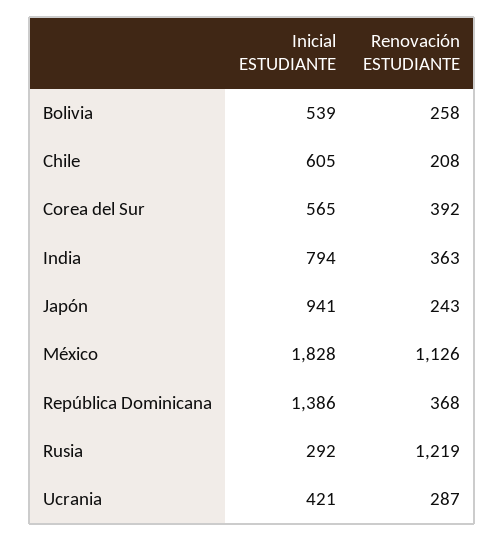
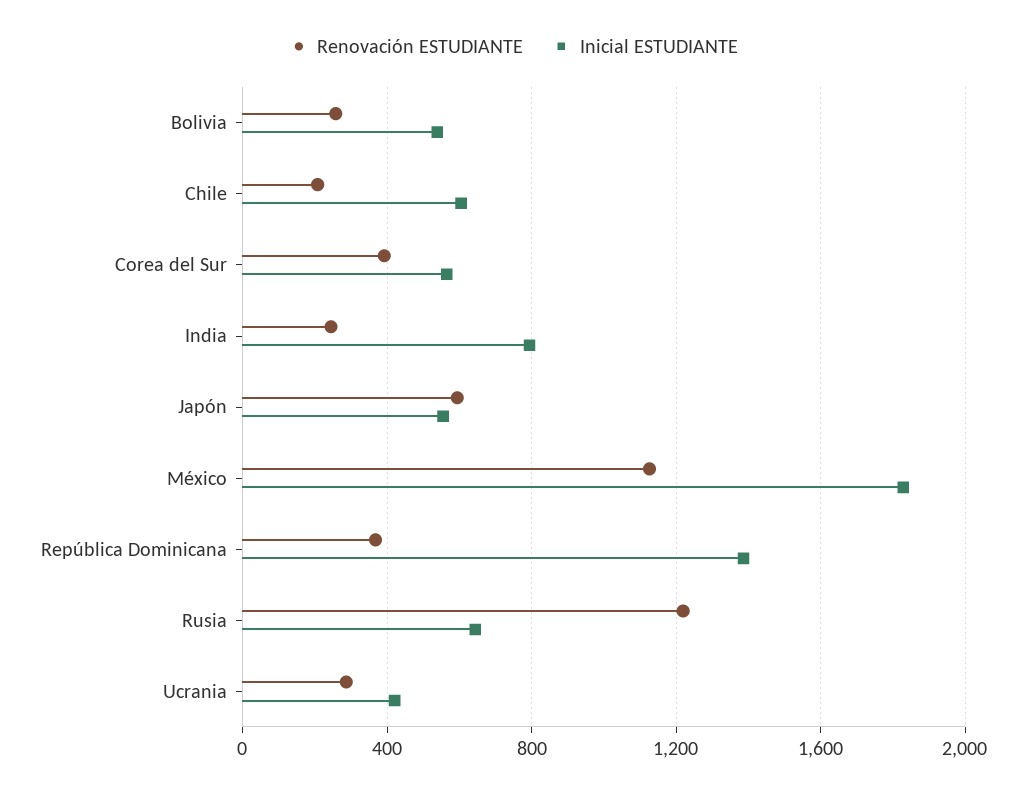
Renovación ESTUDIANTE, India: 363 -> 250
Inicial ESTUDIANTE, Japón: 941 -> 550
Renovación ESTUDIANTE, Japón: 243 -> 600
Inicial ESTUDIANTE, Rusia: 292 -> 650

